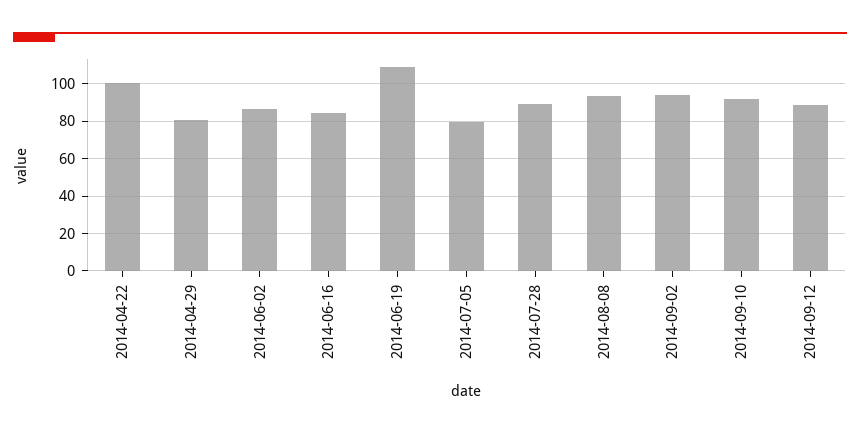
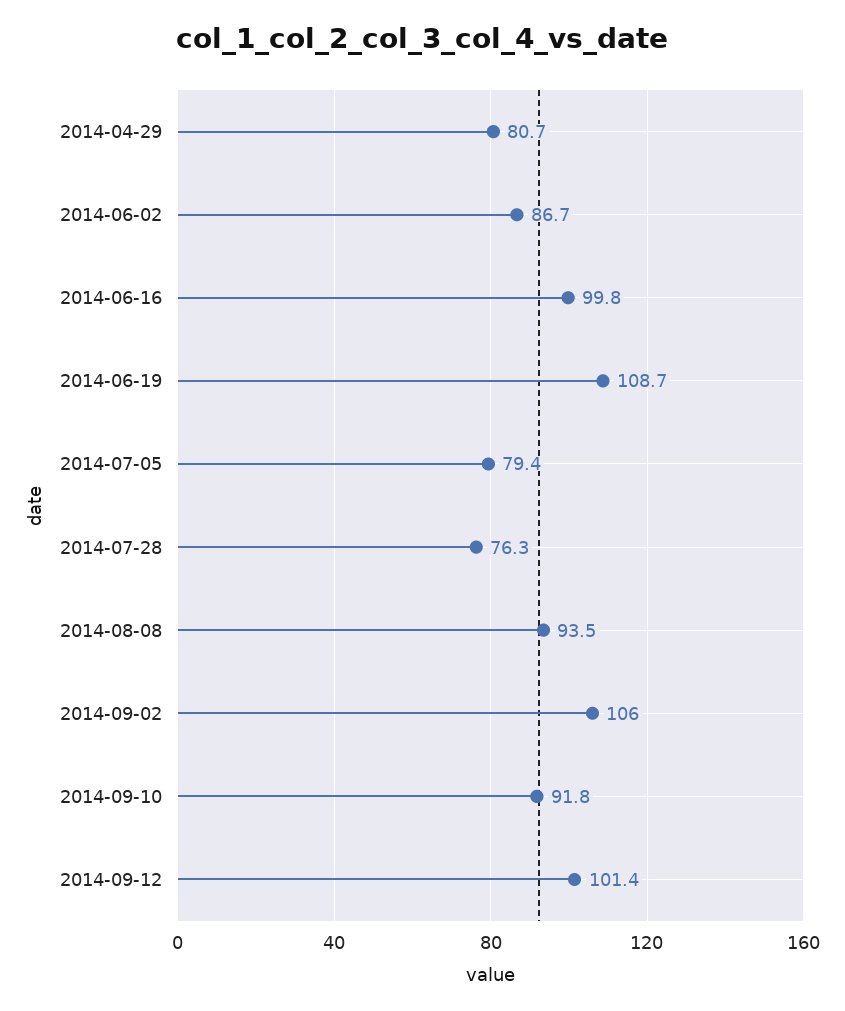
2014-04-22: 100 -> none
2014-06-16: 85 -> 99.8
2014-07-28: 90 -> 76.3
2014-09-02: 95 -> 106
2014-09-12: 90 -> 101.4

